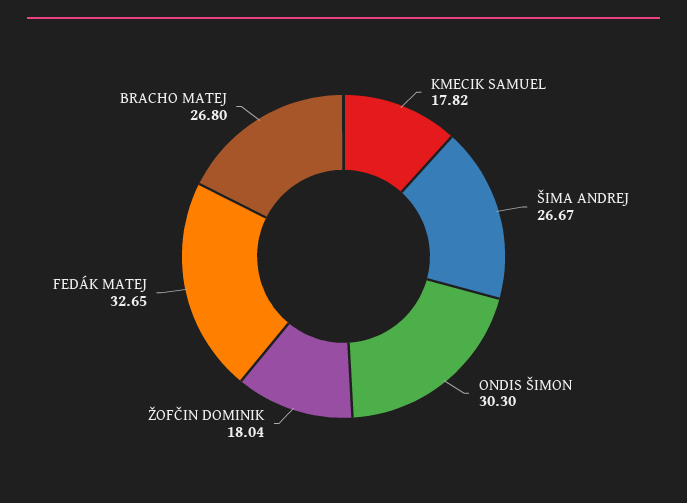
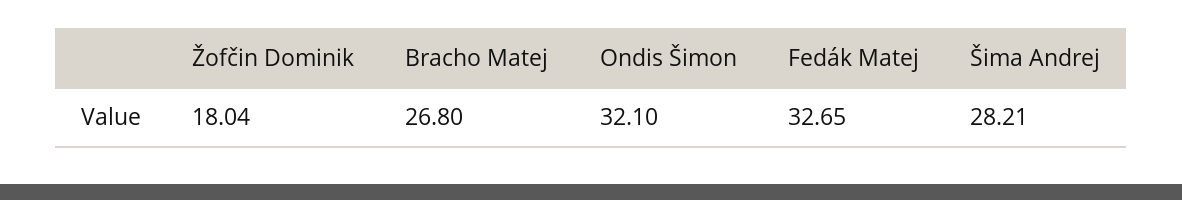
KMECIK SAMUEL: 17.82 -> none
ŠIMA ANDREJ: 26.67 -> 28.21
ONDIS ŠIMON: 30.3 -> 32.1

